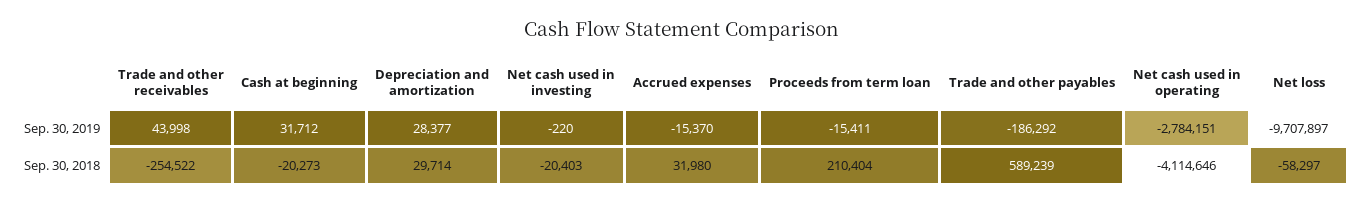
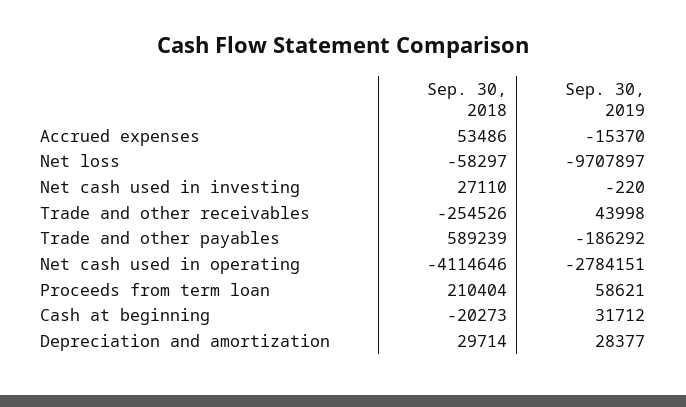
Proceeds from term loan, Sep. 30, 2019: -15411 -> 58621
Trade and other receivables, Sep. 30, 2018: -254522 -> -254526
Net cash used in investing, Sep. 30, 2018: -20403 -> 27110
Accrued expenses, Sep. 30, 2018: 31980 -> 53486

